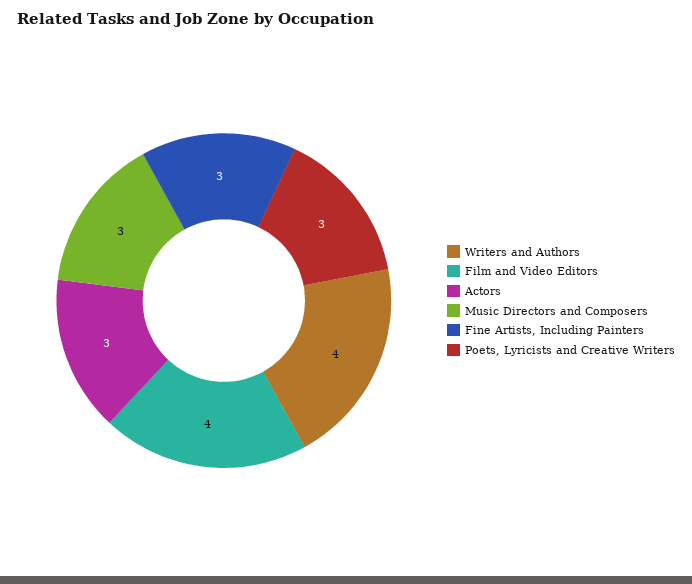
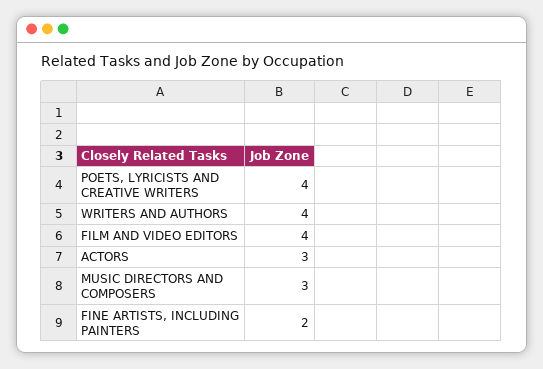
Fine Artists, Including Painters: 3 -> 2
Poets, Lyricists and Creative Writers: 3 -> 4

